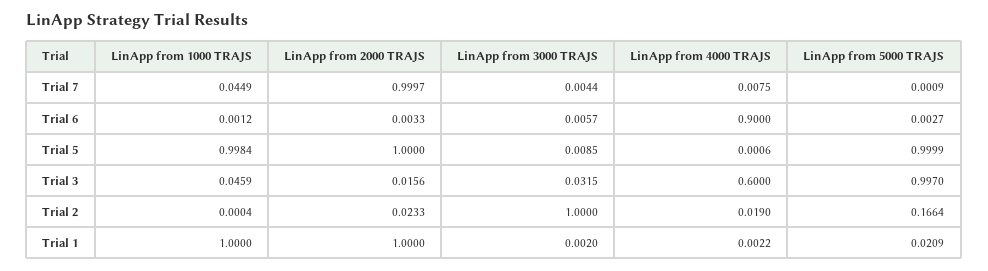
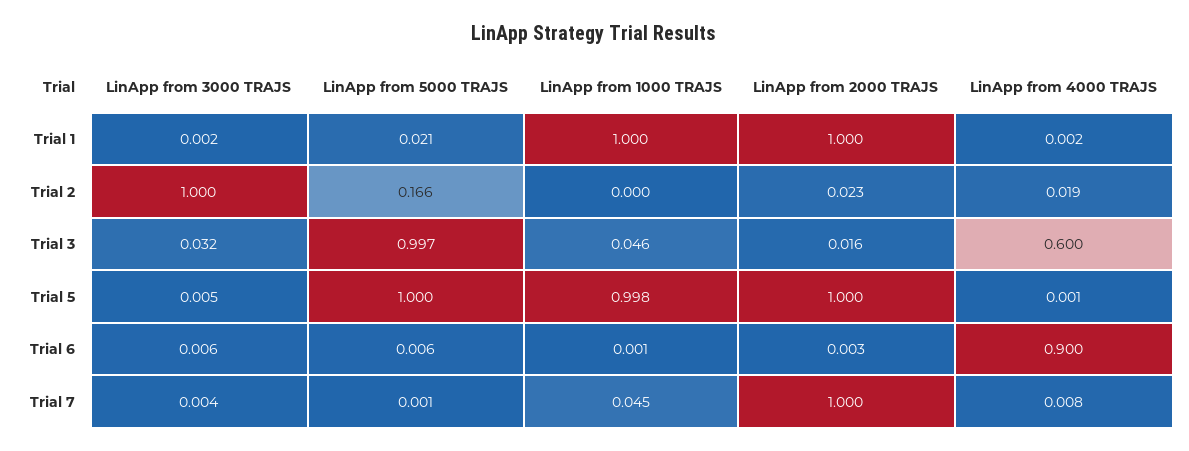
LinApp from 5000 TRAJS, Trial 6: 0.0027 -> 0.006
LinApp from 3000 TRAJS, Trial 5: 0.0085 -> 0.005

